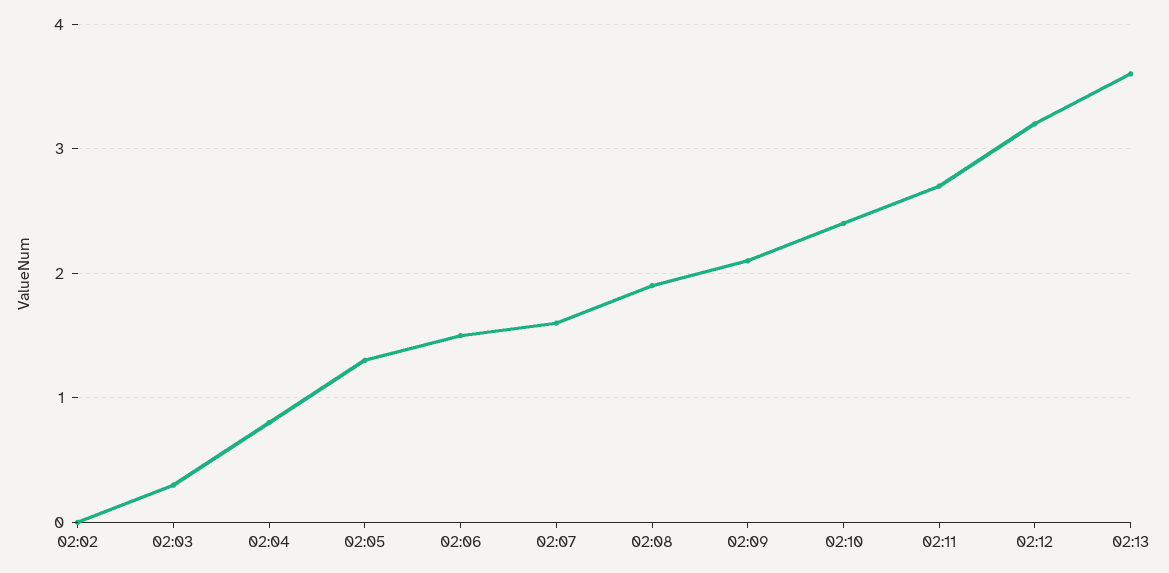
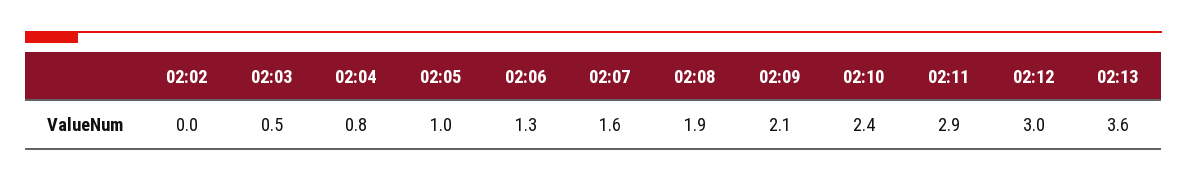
02:03: 0.3 -> 0.5
02:05: 1.3 -> 1
02:06: 1.5 -> 1.3
02:11: 2.7 -> 2.9
02:12: 3.2 -> 3

